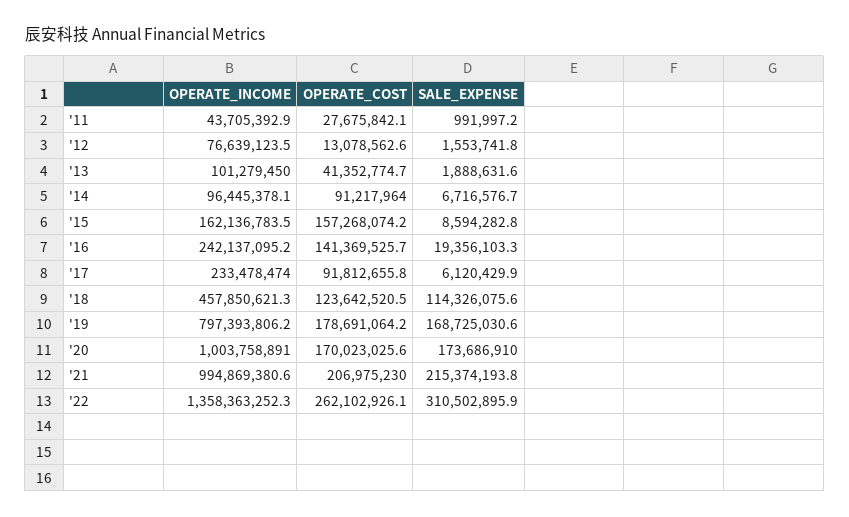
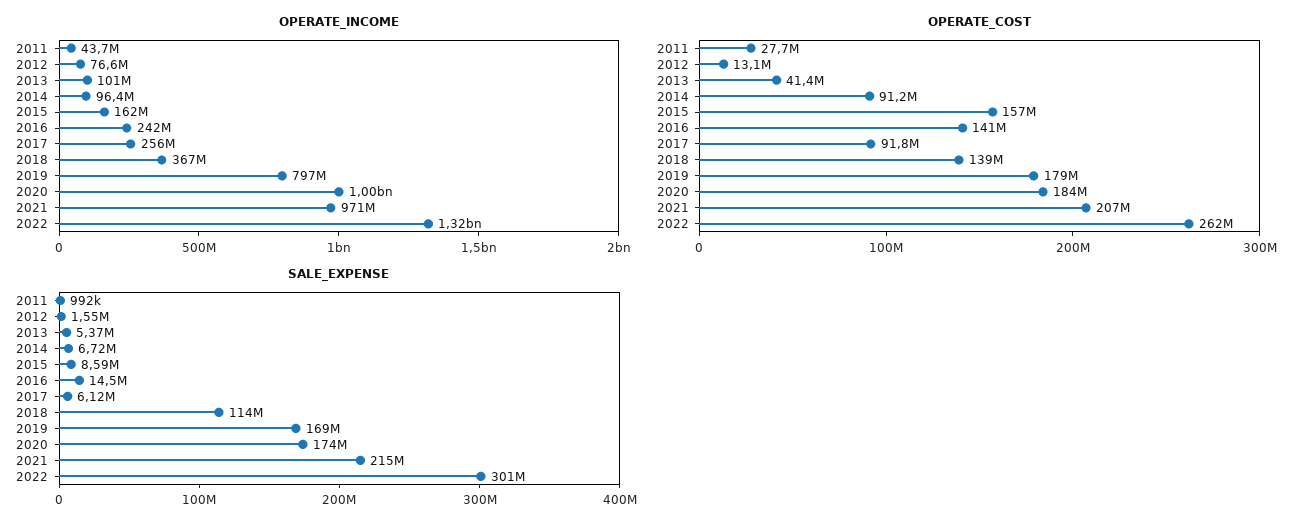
SALE_EXPENSE, '13: 1888631.6 -> 5370000
SALE_EXPENSE, '16: 19356103.3 -> 14500000
OPERATE_INCOME, '17: 233478474 -> 256000000
OPERATE_INCOME, '18: 457850621.3 -> 367000000
OPERATE_COST, '18: 123642520.5 -> 139000000
OPERATE_COST, '20: 170023025.6 -> 184000000
OPERATE_INCOME, '21: 994869380.6 -> 971000000
OPERATE_INCOME, '22: 1358363252.3 -> 1320000000
SALE_EXPENSE, '22: 310502895.9 -> 301000000

